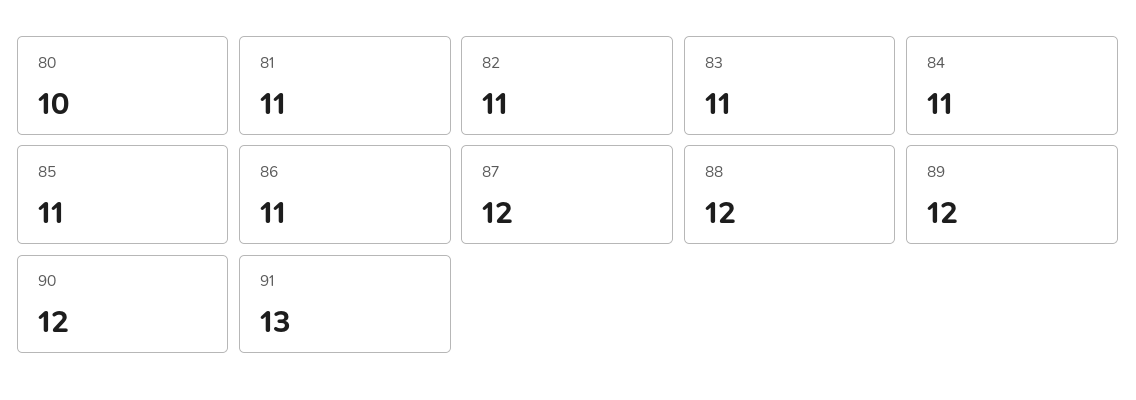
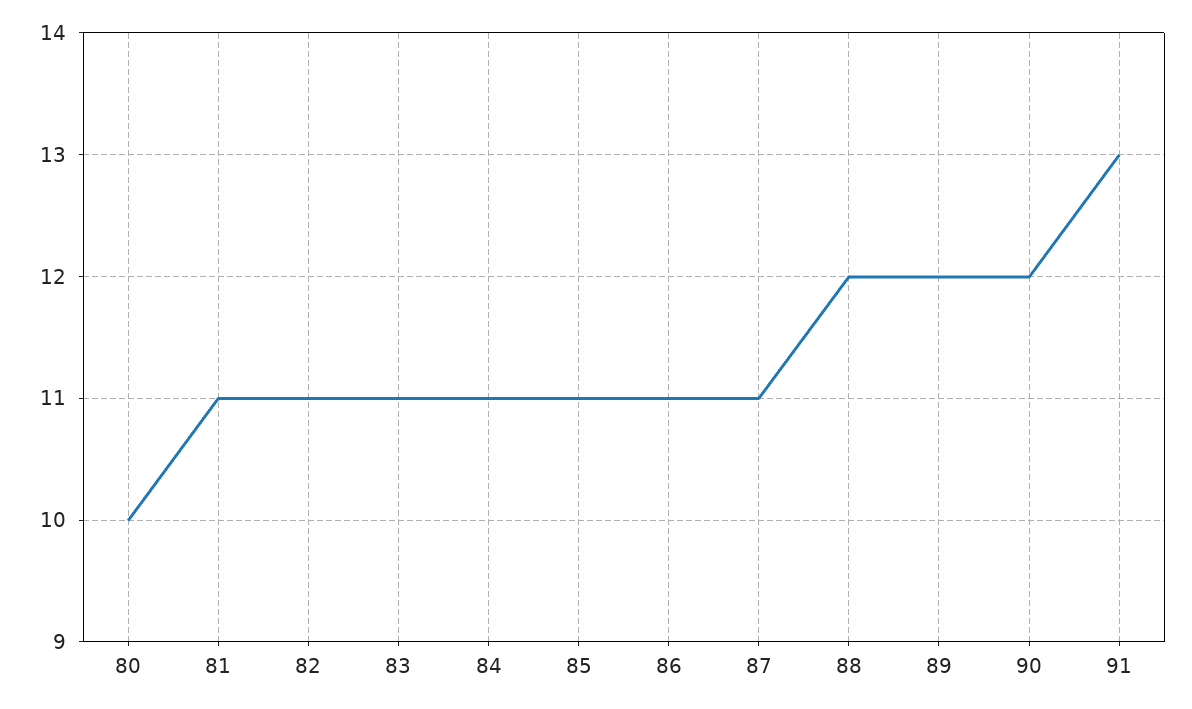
87: 12 -> 11

